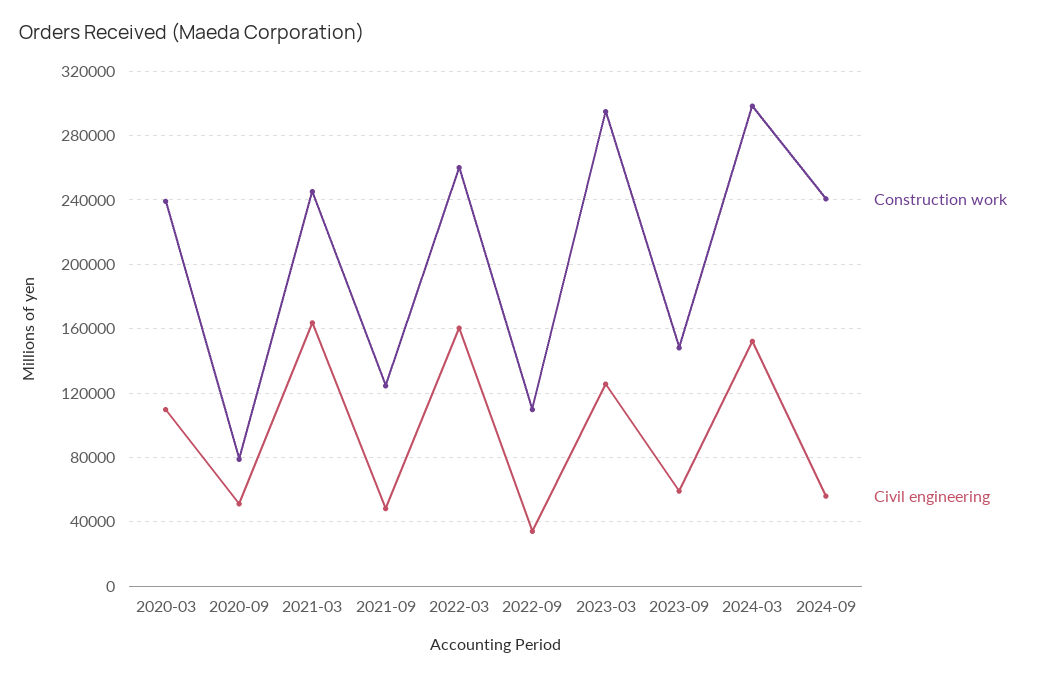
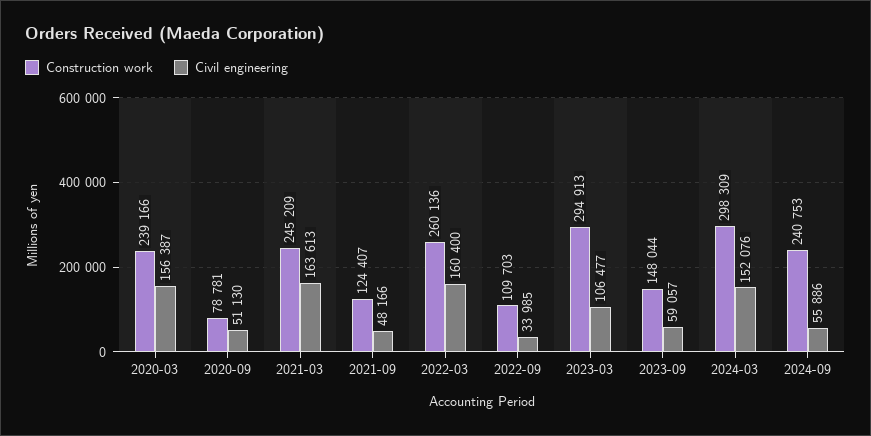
Civil engineering, 2020-03: 110000 -> 156387
Civil engineering, 2023-03: 125000 -> 106477

